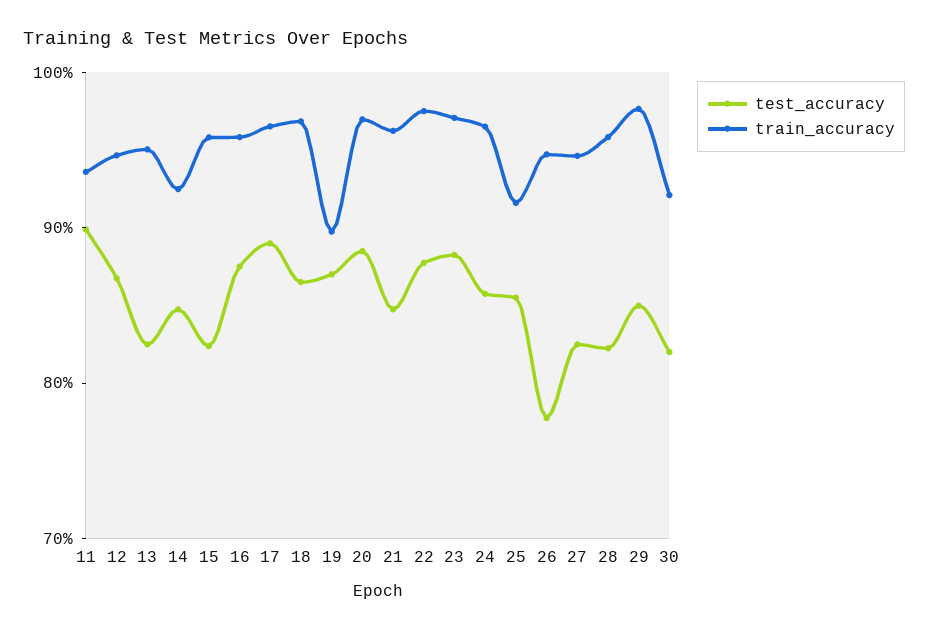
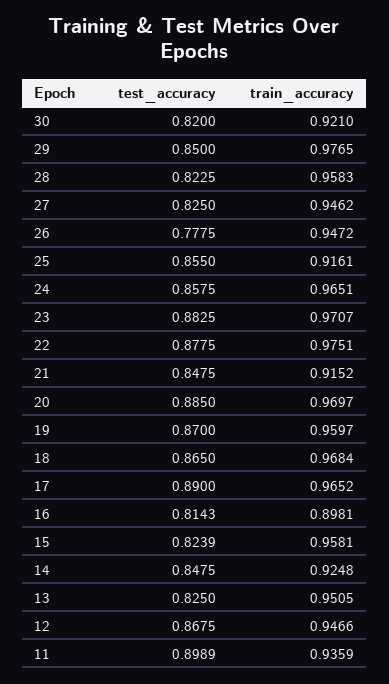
test_accuracy, 16: 0.88 -> 0.8143
train_accuracy, 16: 0.96 -> 0.8981
train_accuracy, 19: 0.9 -> 0.9597
train_accuracy, 21: 0.96 -> 0.9152

